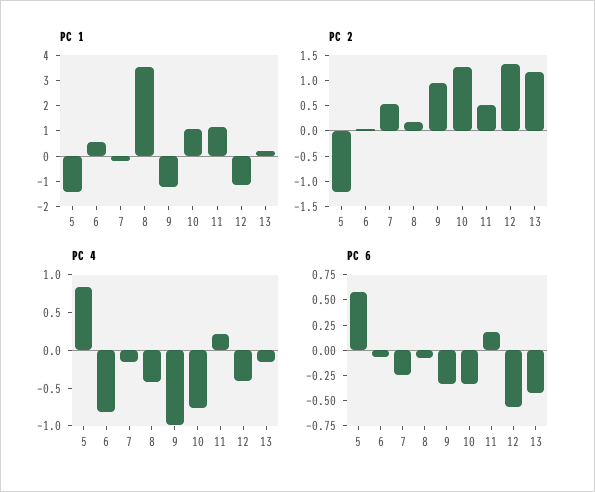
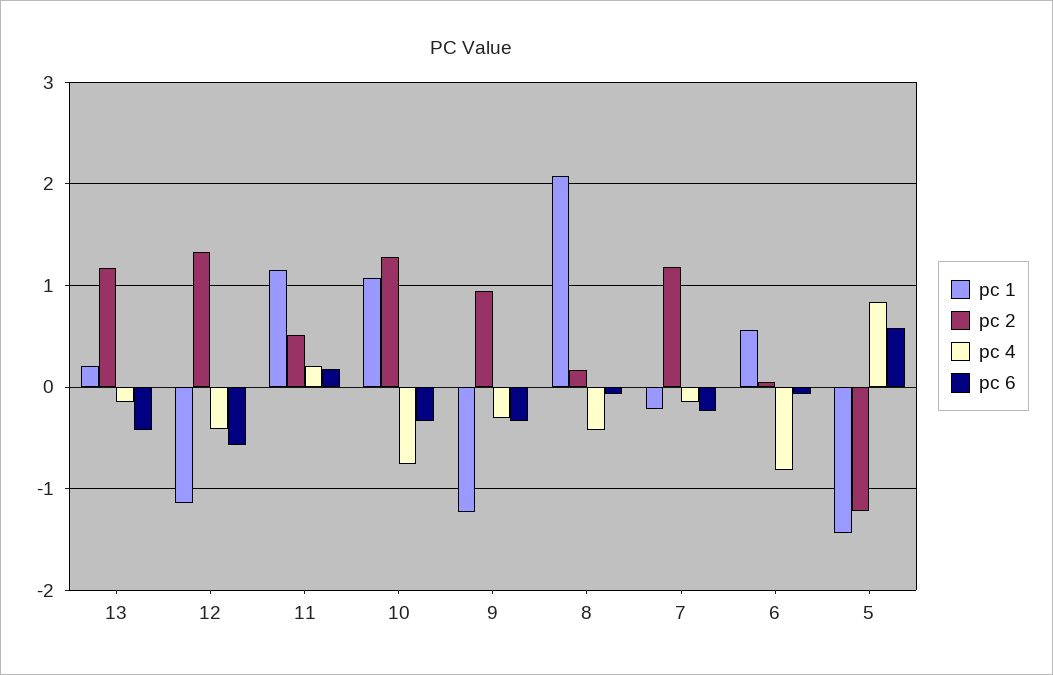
PC 1, 8: 3.5 -> 2.1
PC 2, 7: 0.5 -> 1.2
PC 4, 9: -1 -> -0.3

